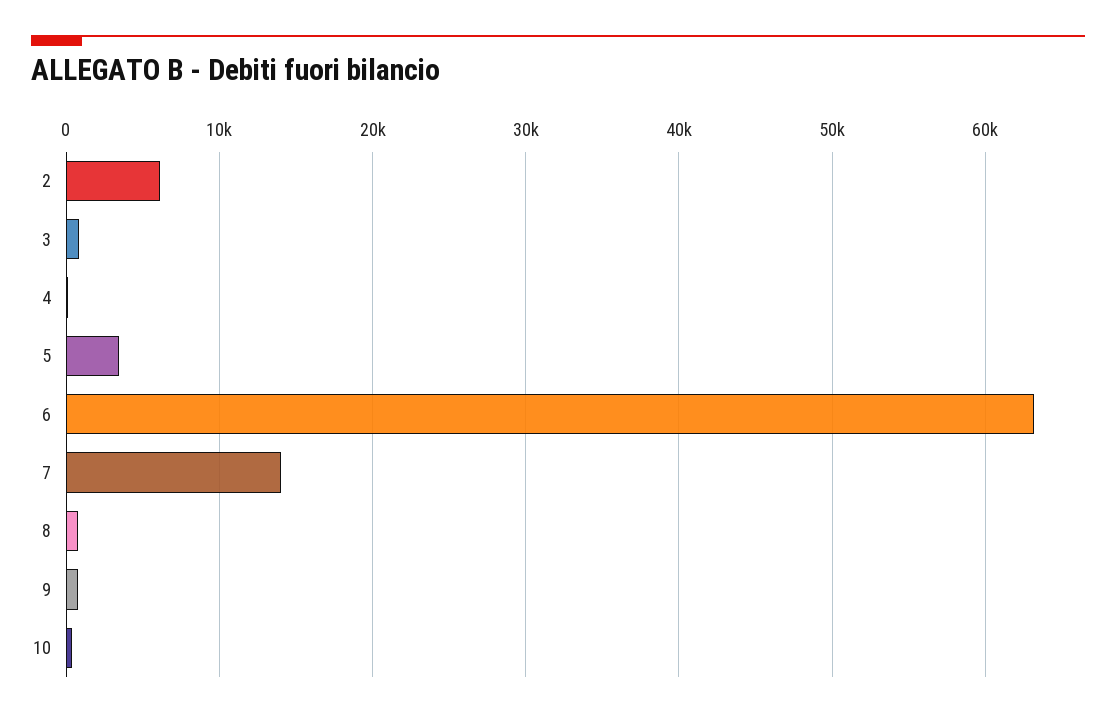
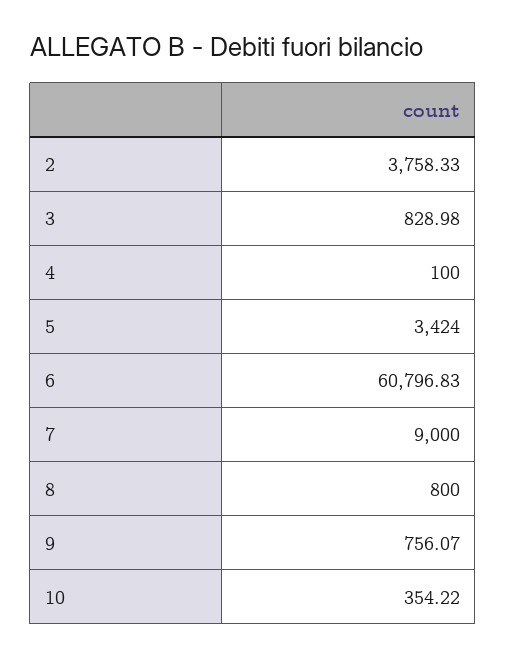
2: 6000 -> 3758.33
6: 63000 -> 60796.83
7: 14000 -> 9000

